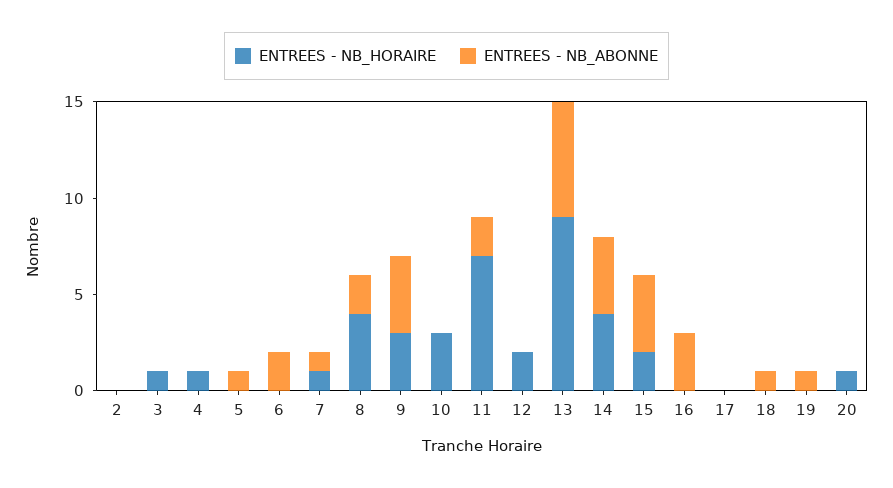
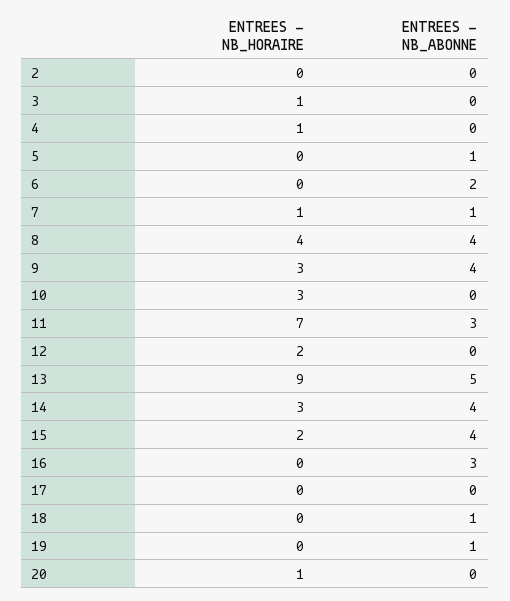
ENTREES - NB_ABONNE, 8: 2 -> 4
ENTREES - NB_ABONNE, 11: 2 -> 3
ENTREES - NB_ABONNE, 13: 6 -> 5
ENTREES - NB_HORAIRE, 14: 4 -> 3

